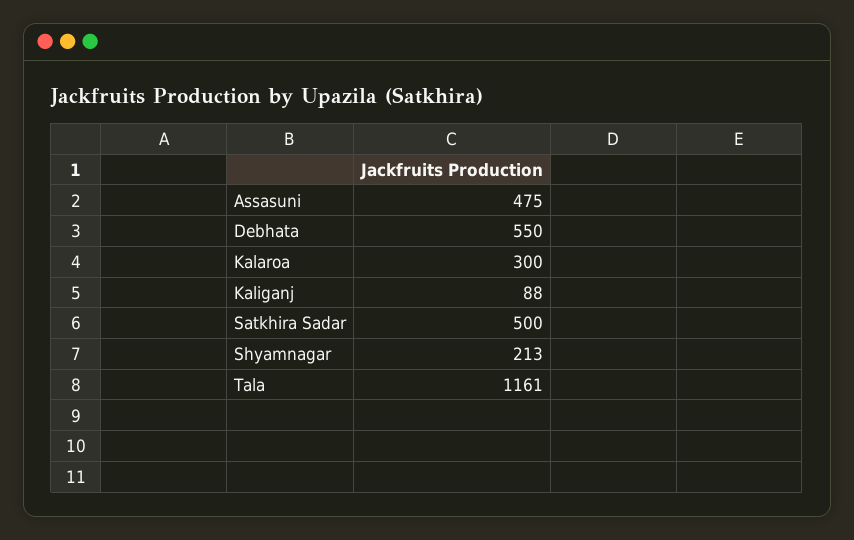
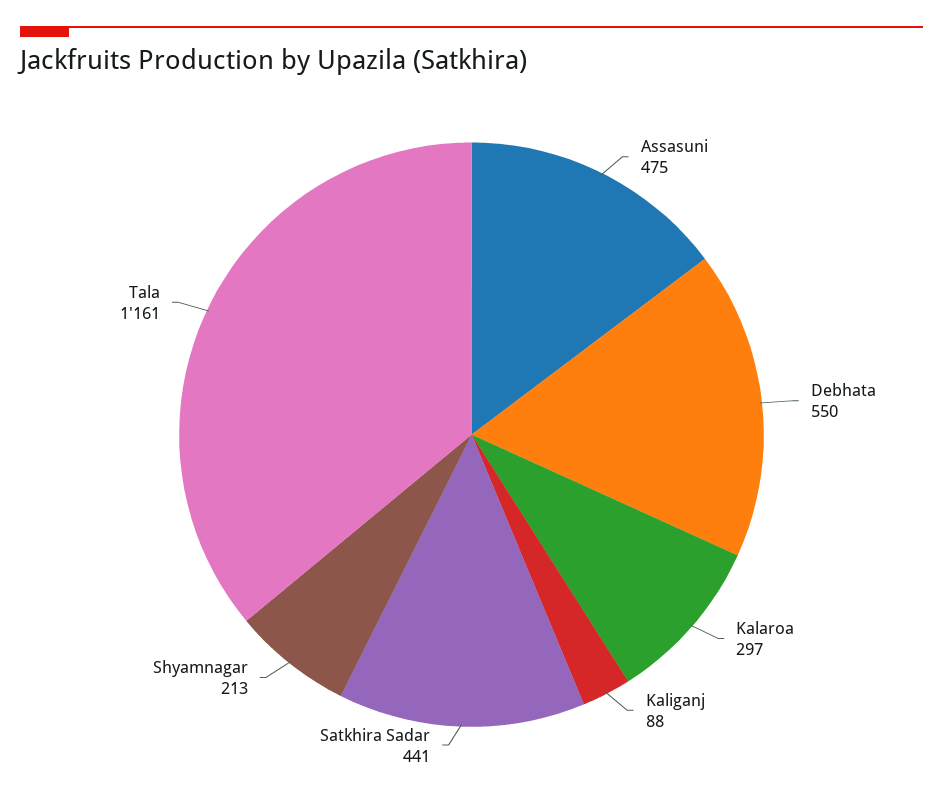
Kalaroa: 300 -> 297
Satkhira Sadar: 500 -> 441

